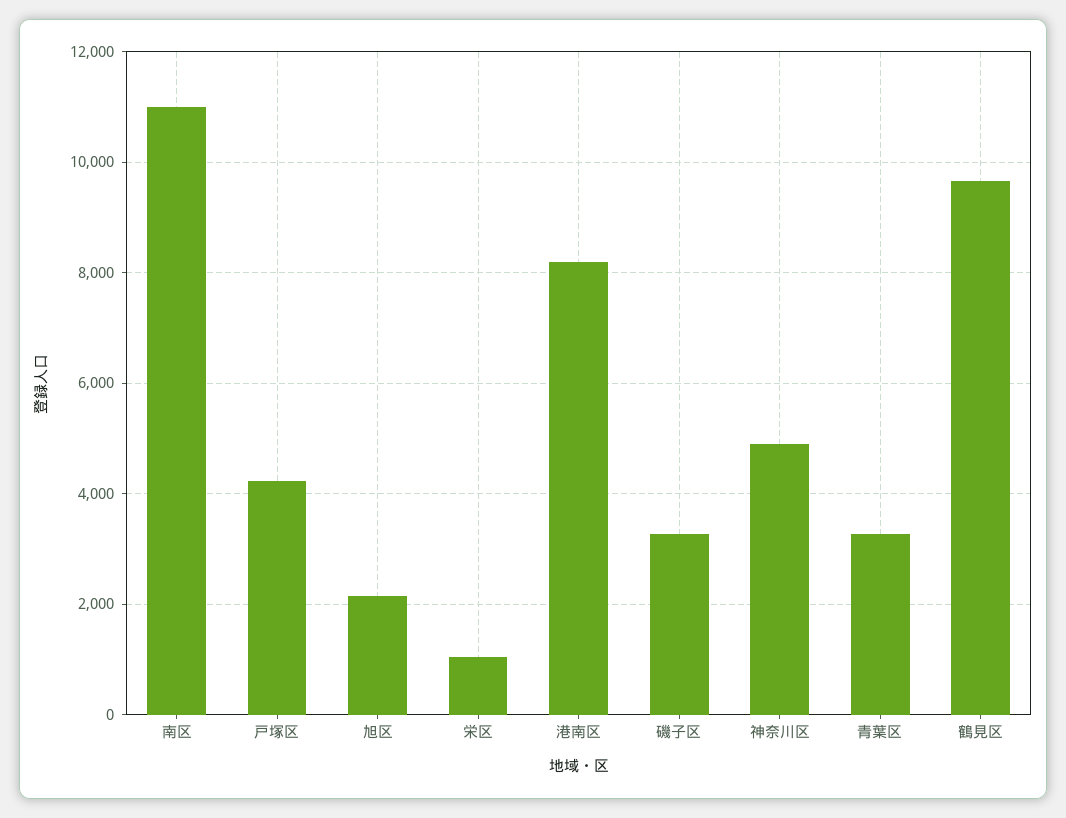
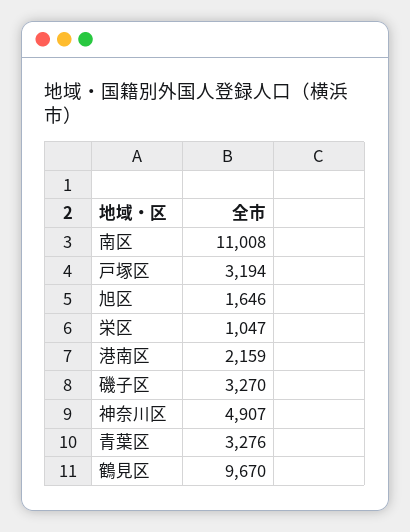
戸塚区: 4200 -> 3194
旭区: 2200 -> 1646
港南区: 8200 -> 2159

